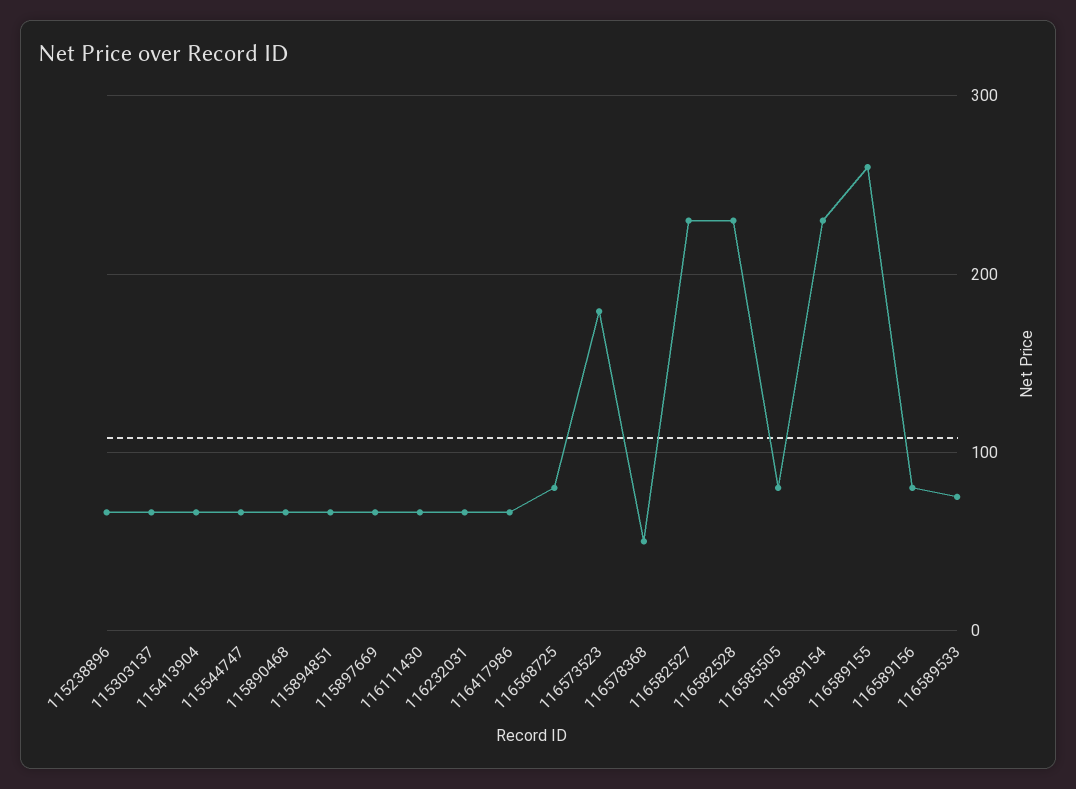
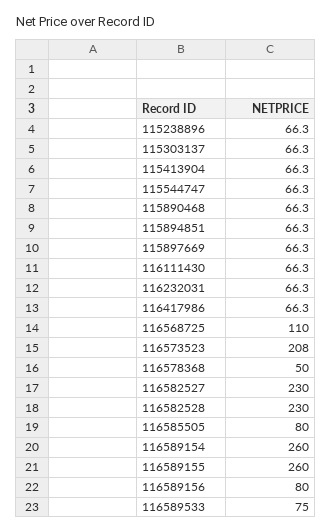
116568725: 80 -> 110
116573523: 180 -> 208
116589154: 230 -> 260

